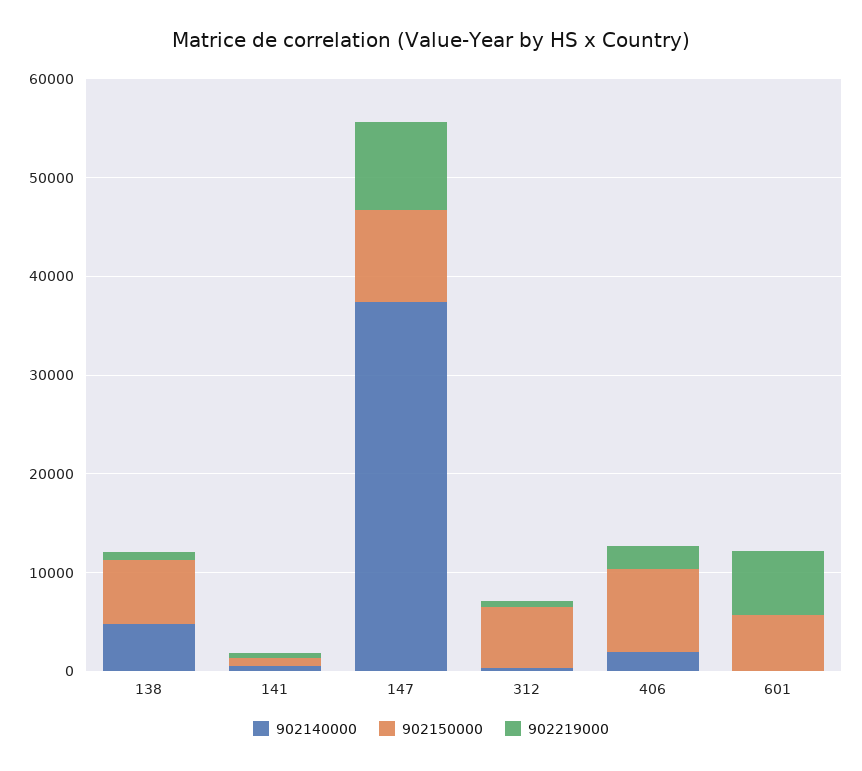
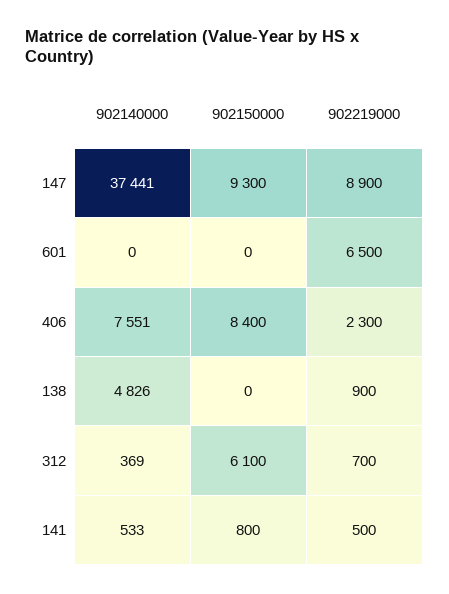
902150000, 138: 6000 -> 0
902140000, 406: 2000 -> 7551
902150000, 601: 6000 -> 0

